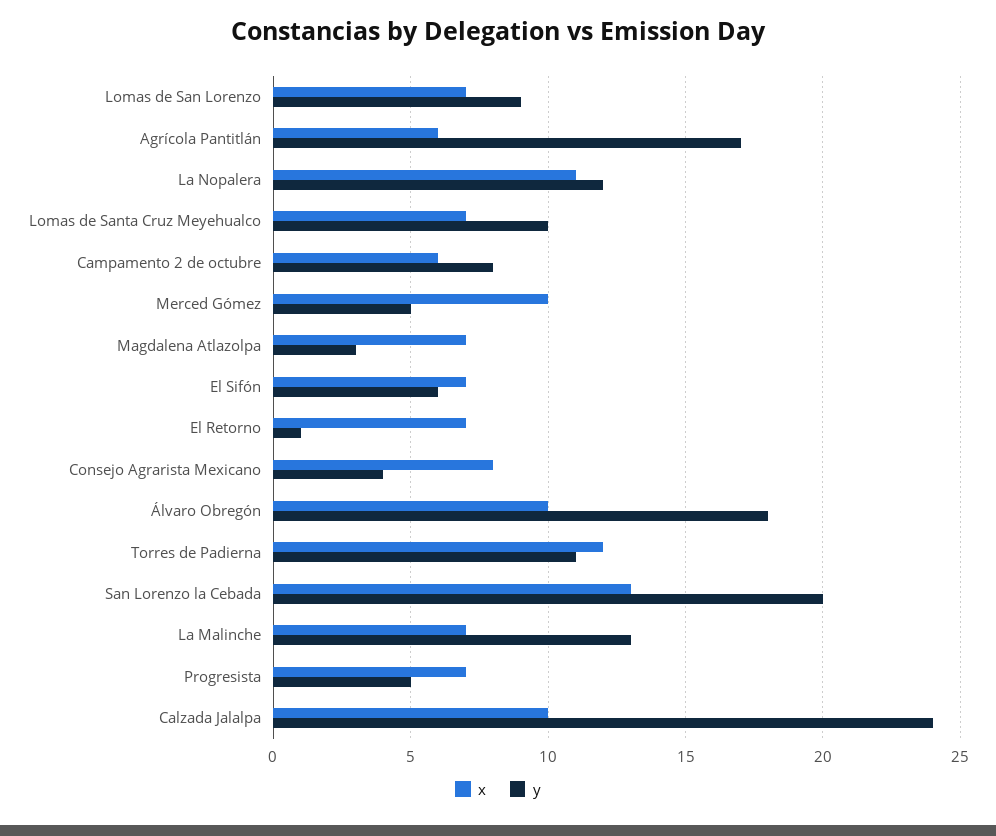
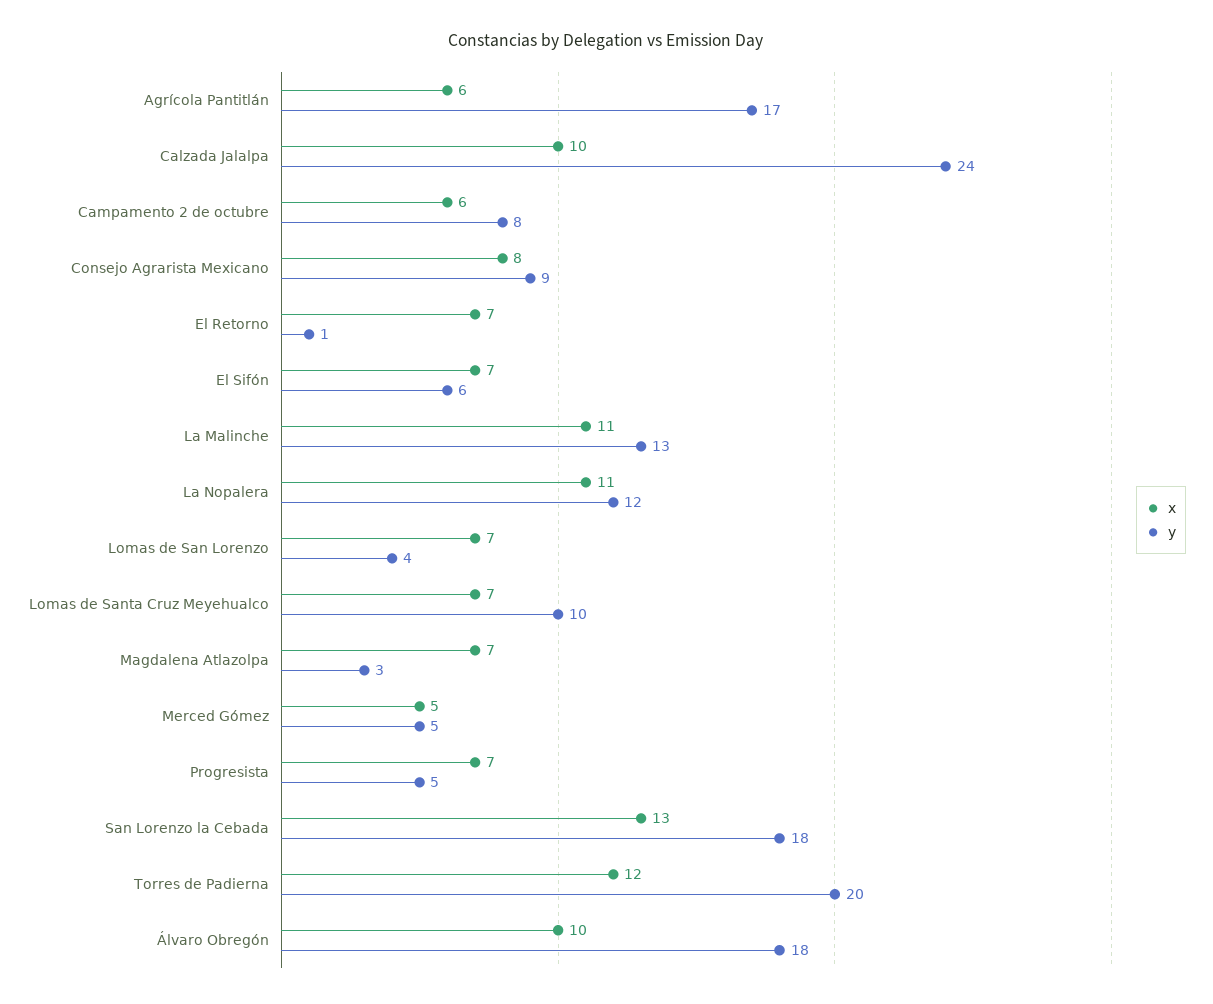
y, Lomas de San Lorenzo: 9 -> 4
x, Merced Gómez: 10 -> 5
y, Consejo Agrarista Mexicano: 4 -> 9
y, Torres de Padierna: 11 -> 20
y, San Lorenzo la Cebada: 20 -> 18
x, La Malinche: 7 -> 11

